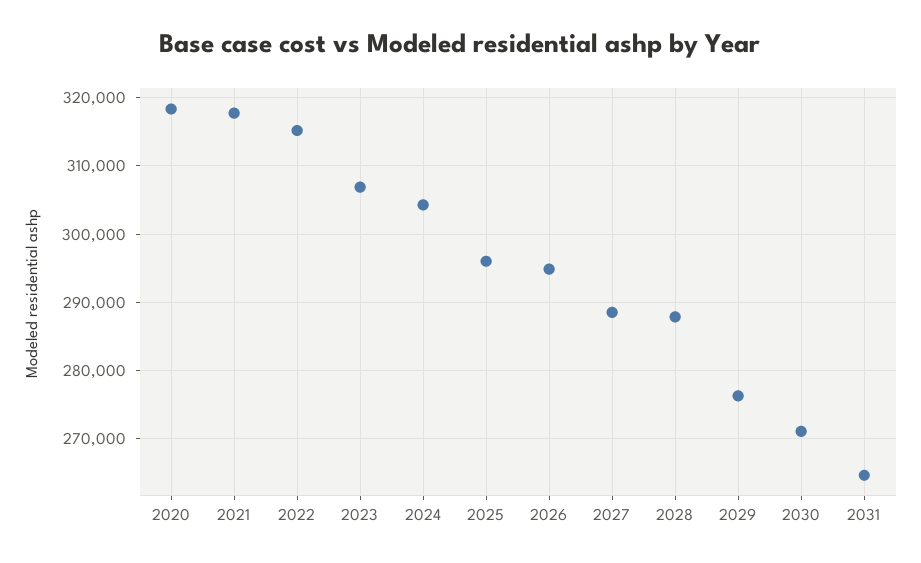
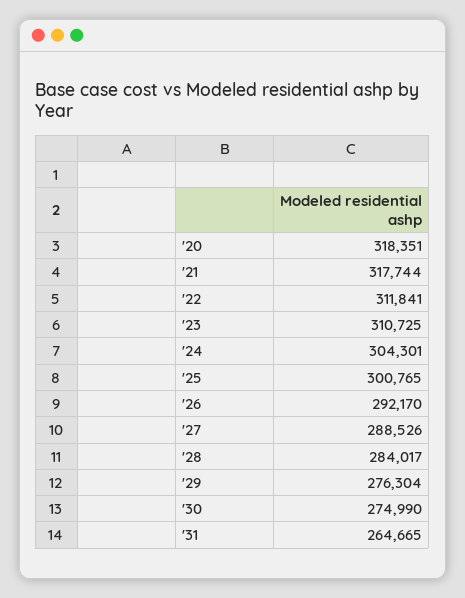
2022: 315000 -> 311841
2023: 307000 -> 310725
2025: 296000 -> 300765
2026: 295000 -> 292170
2028: 288000 -> 284017
2030: 271000 -> 274990

